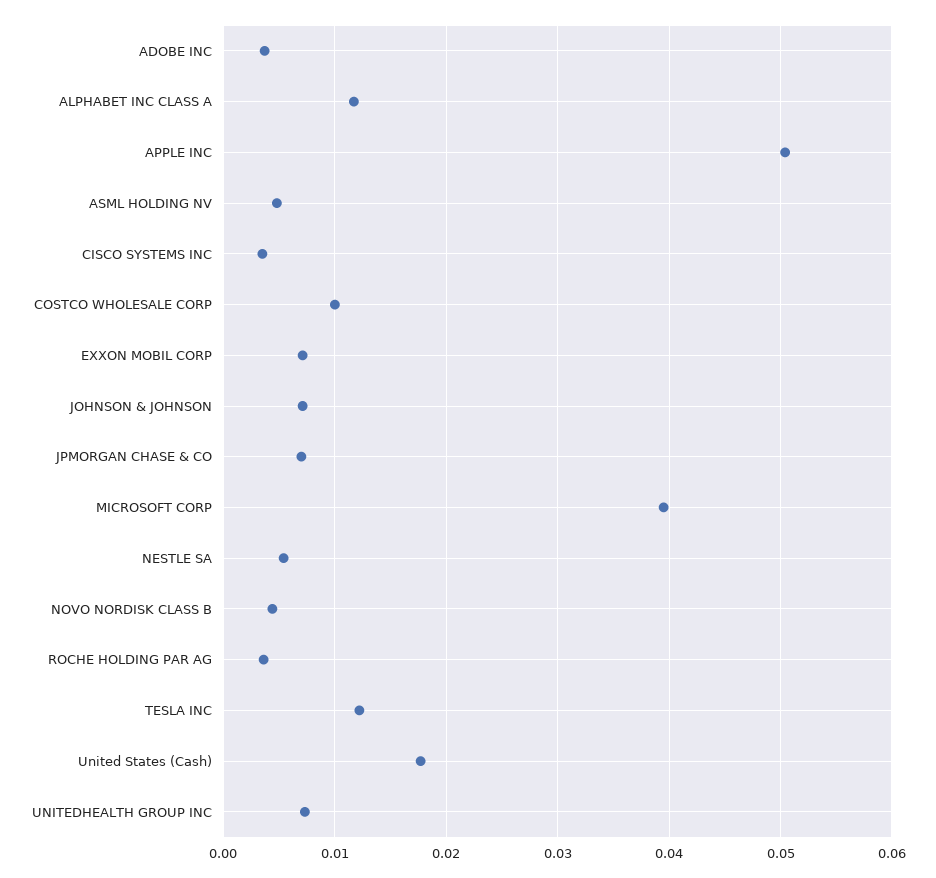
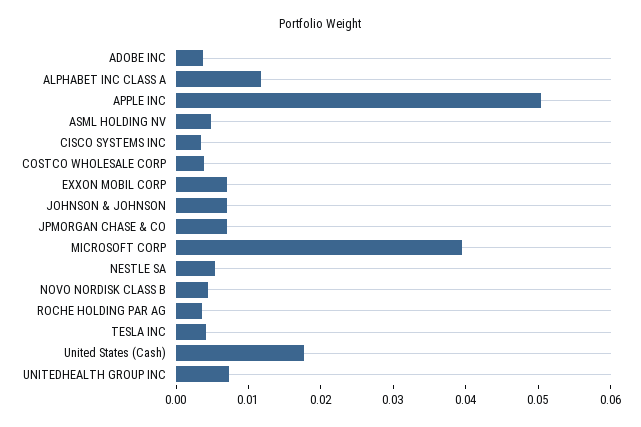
COSTCO WHOLESALE CORP: 0.01 -> 0.004
TESLA INC: 0.012 -> 0.004

